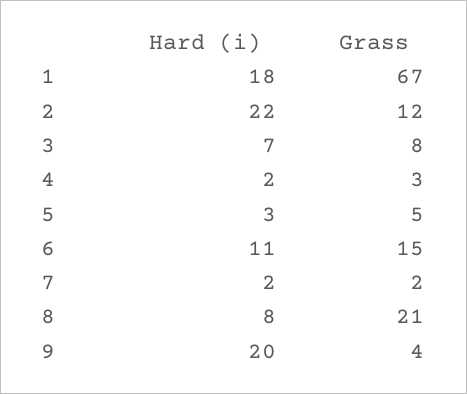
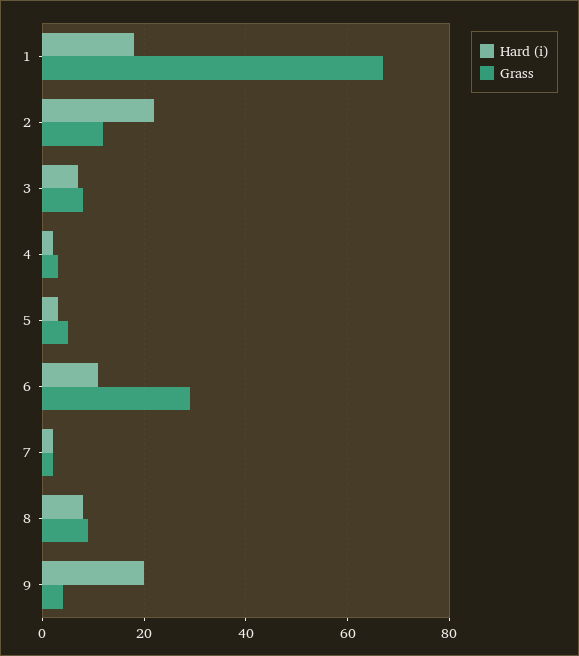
Grass, 6: 15 -> 30
Grass, 8: 21 -> 10

